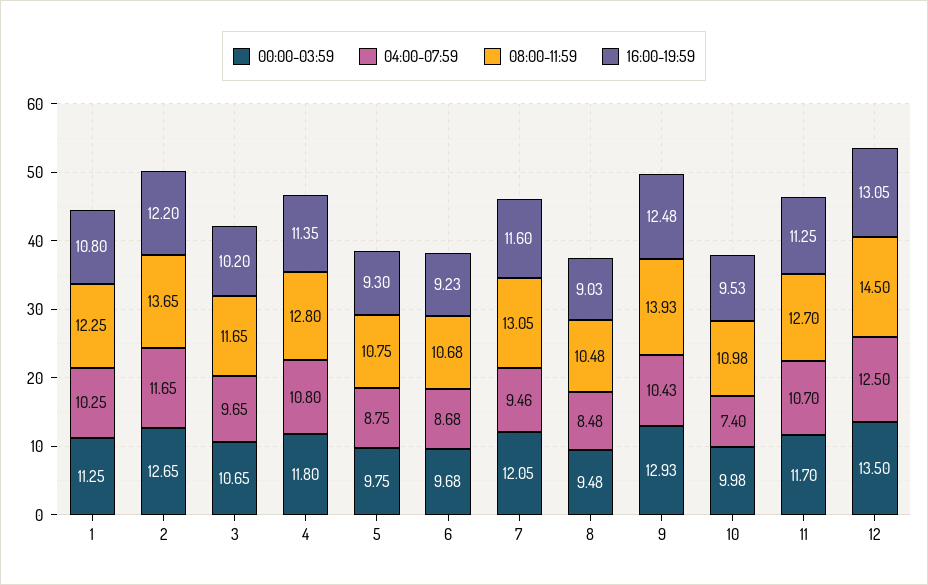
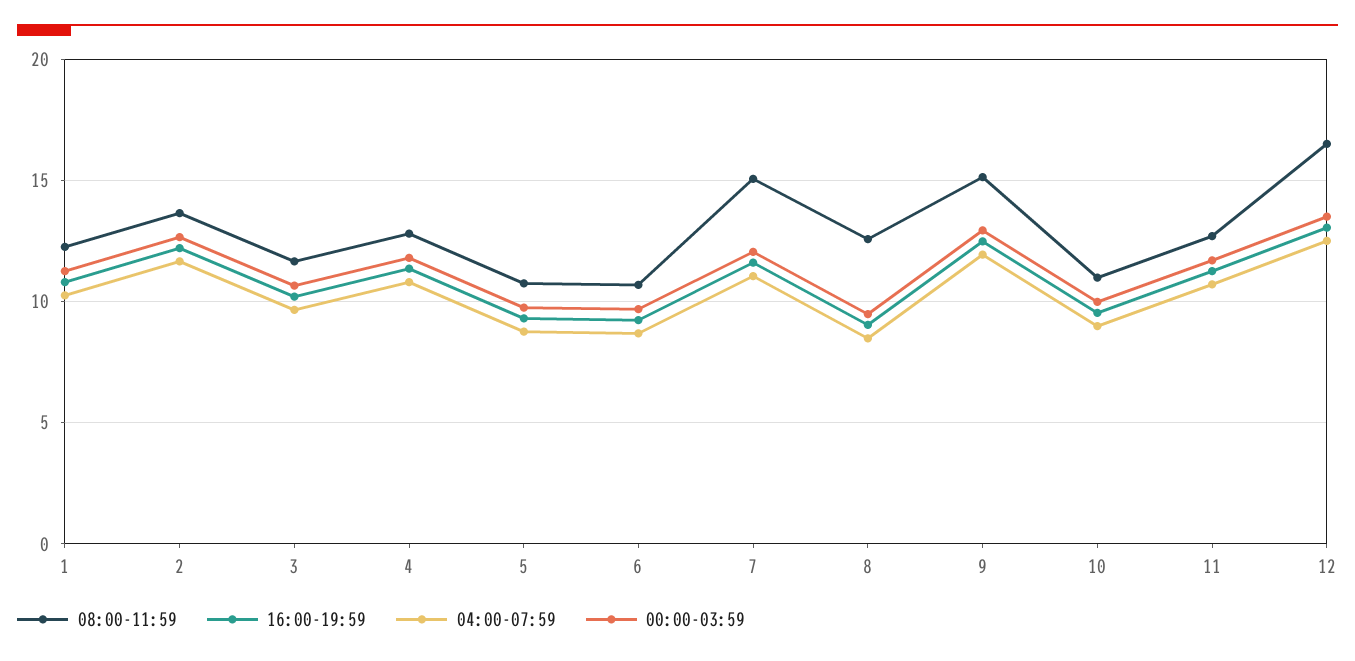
04:00-07:59, 7: 9.46 -> 11
08:00-11:59, 7: 13.05 -> 15
08:00-11:59, 8: 10.48 -> 12.5
04:00-07:59, 9: 10.43 -> 12
08:00-11:59, 9: 13.93 -> 15
04:00-07:59, 10: 7.4 -> 9
08:00-11:59, 12: 14.5 -> 16.5

